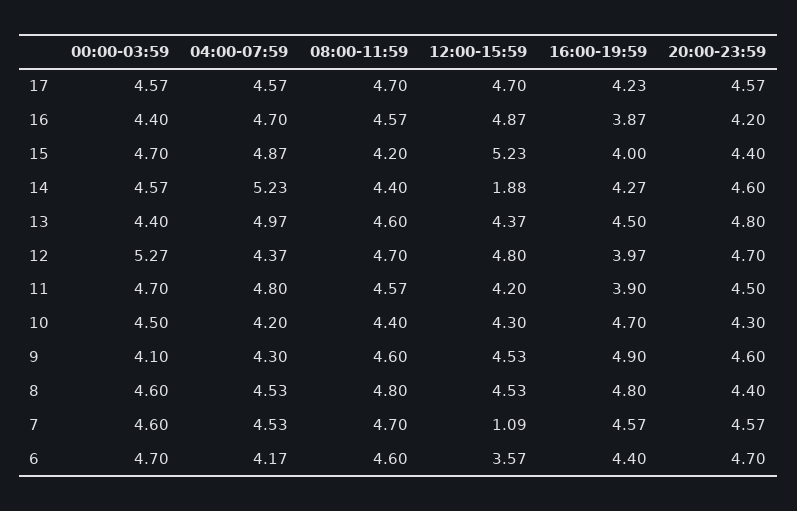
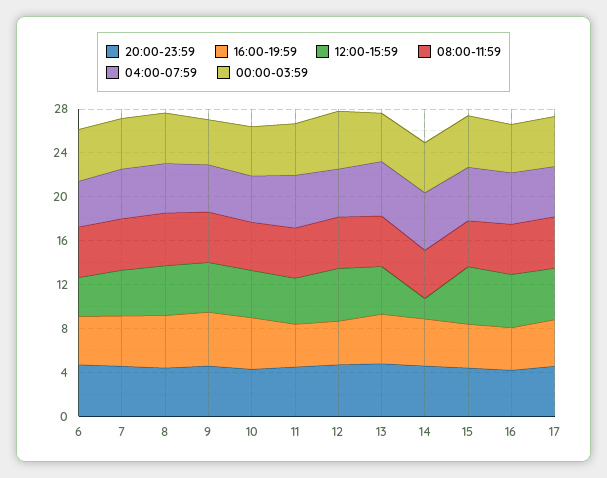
12:00-15:59, 7: 1.09 -> 4

